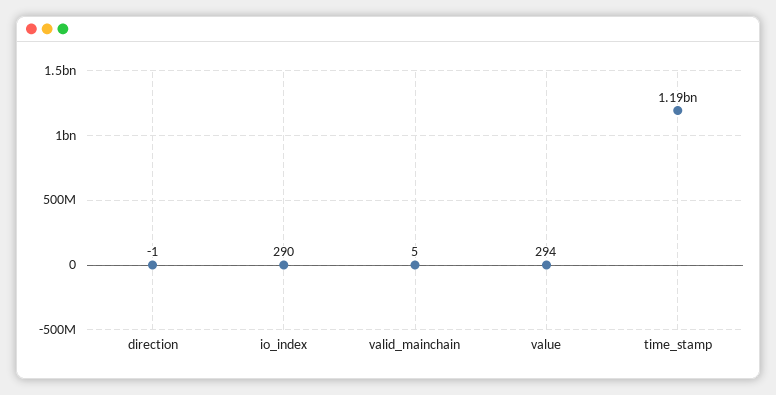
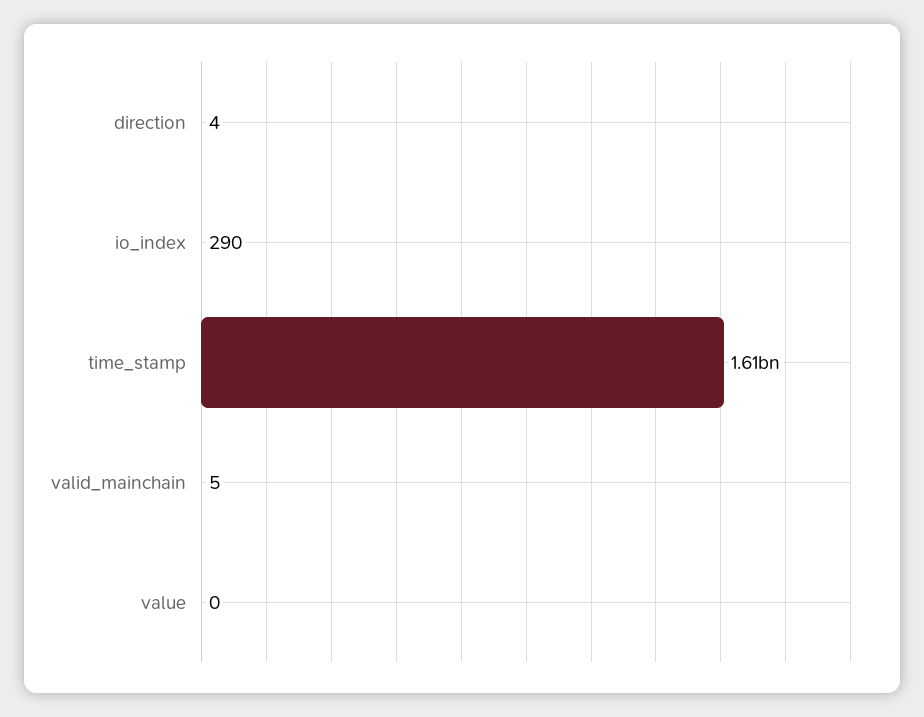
direction: -1 -> 4
value: 294 -> 0
time_stamp: 1190000000 -> 1610000000

